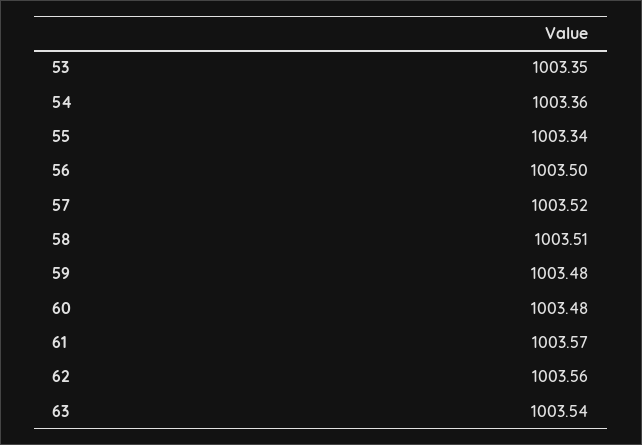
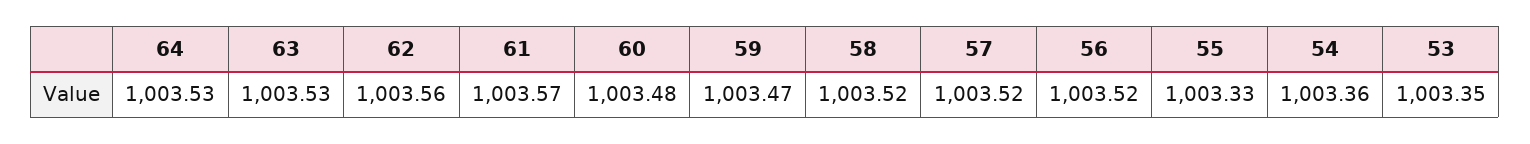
55: 1003.34 -> 1003.33
56: 1003.5 -> 1003.52
58: 1003.51 -> 1003.52
59: 1003.48 -> 1003.47
63: 1003.54 -> 1003.53
64: none -> 1003.53

